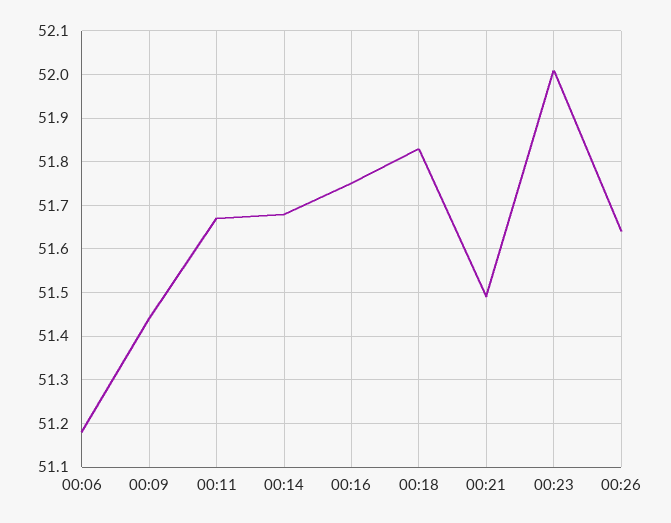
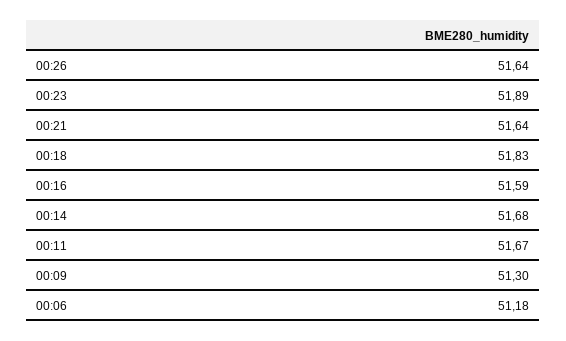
00:09: 51.45 -> 51.3
00:16: 51.75 -> 51.59
00:21: 51.5 -> 51.64
00:23: 52 -> 51.89

